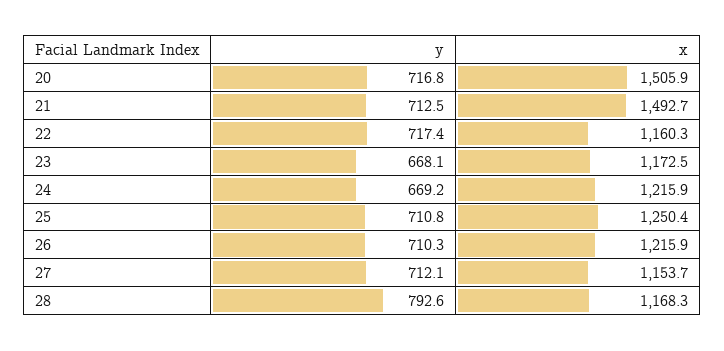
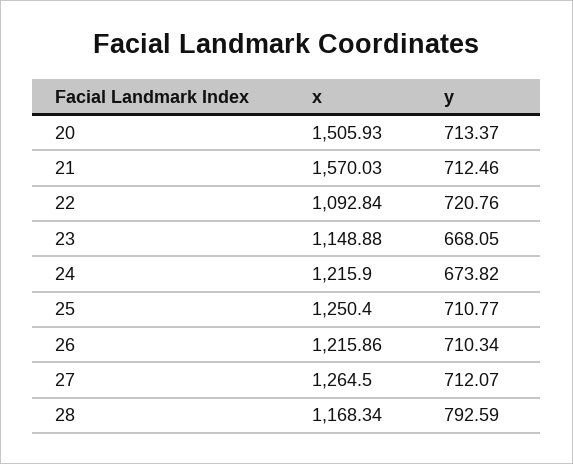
y, 20: 716.8 -> 713.37
x, 21: 1492.7 -> 1570.03
y, 22: 717.4 -> 720.76
x, 22: 1160.3 -> 1092.84
x, 23: 1172.5 -> 1148.88
y, 24: 669.2 -> 673.82
x, 27: 1153.7 -> 1264.5

